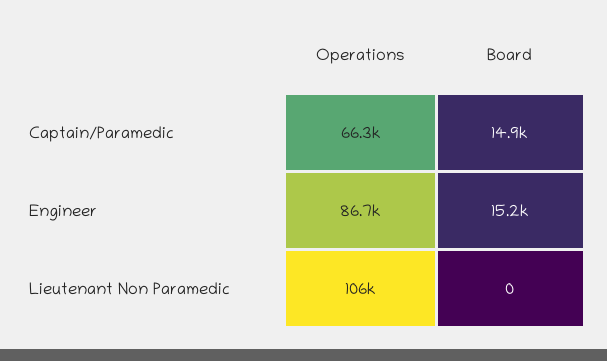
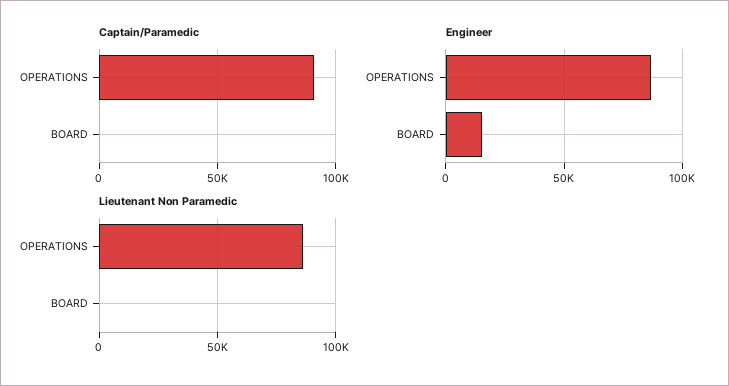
Captain/Paramedic, Operations: 66300 -> 90000
Captain/Paramedic, Board: 14900 -> 0
Lieutenant Non Paramedic, Operations: 106000 -> 85000

